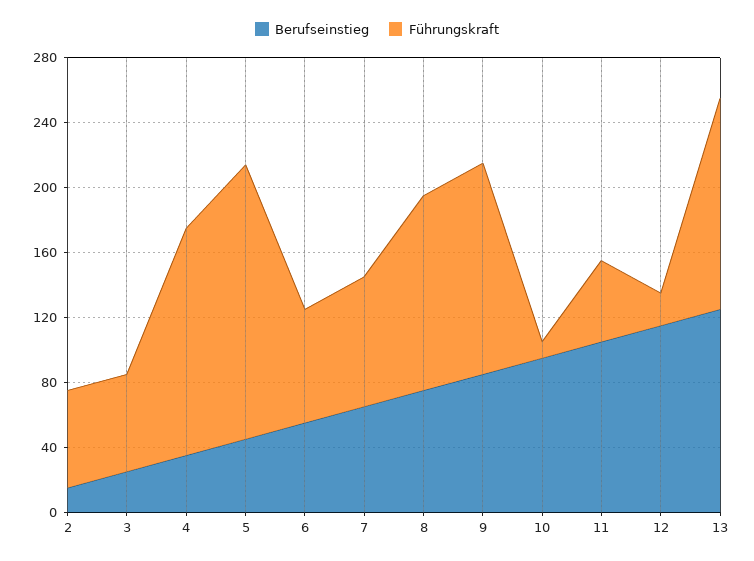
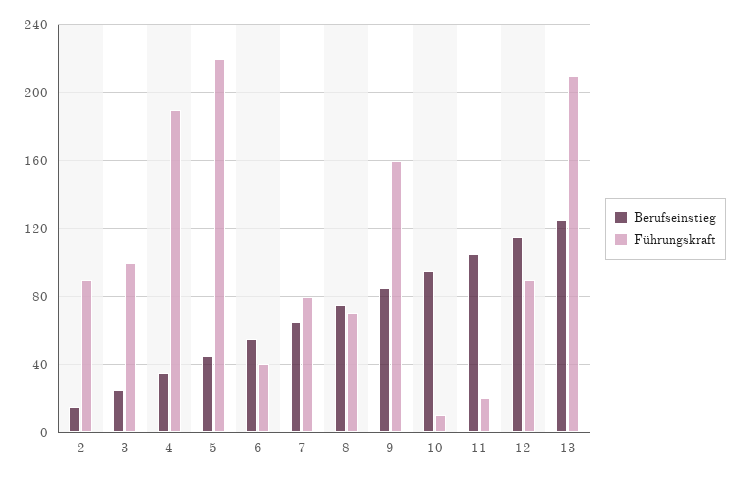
Führungskraft, 2: 60 -> 90
Führungskraft, 3: 60 -> 100
Führungskraft, 4: 140 -> 190
Führungskraft, 5: 170 -> 220
Führungskraft, 6: 70 -> 40
Führungskraft, 8: 120 -> 70
Führungskraft, 9: 130 -> 160
Führungskraft, 11: 50 -> 20
Führungskraft, 12: 20 -> 90
Führungskraft, 13: 130 -> 210

